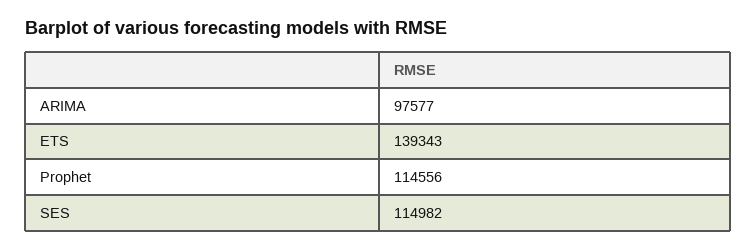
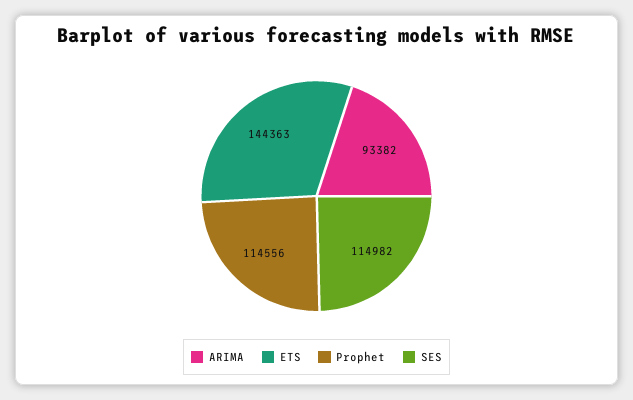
ARIMA: 97577 -> 93382
ETS: 139343 -> 144363

